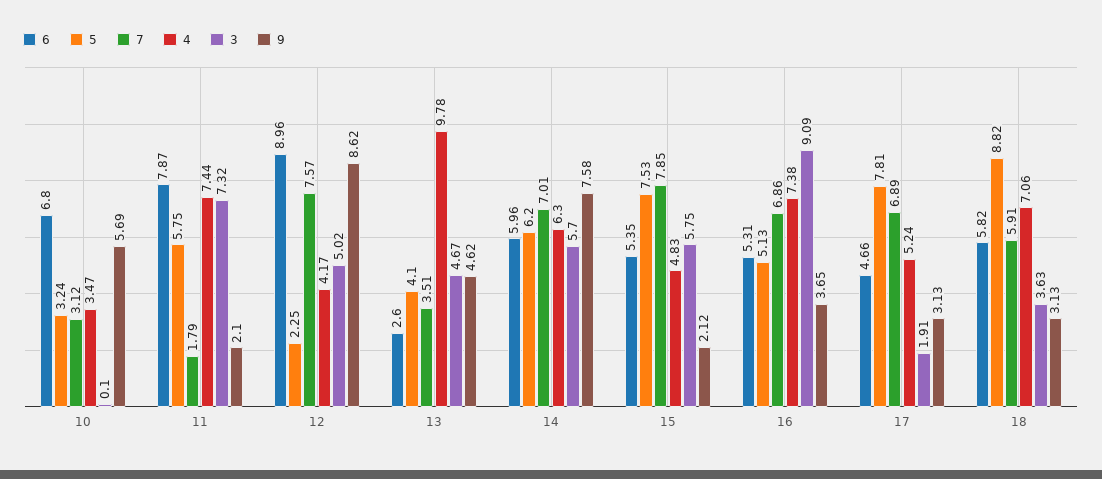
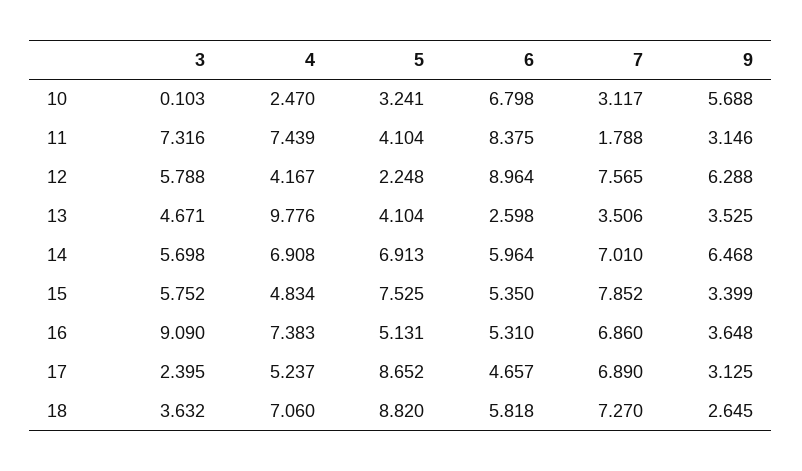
4, 10: 3.47 -> 2.47
6, 11: 7.87 -> 8.375
5, 11: 5.75 -> 4.104
9, 11: 2.1 -> 3.146
3, 12: 5.02 -> 5.788
9, 12: 8.62 -> 6.288
9, 13: 4.62 -> 3.525
5, 14: 6.2 -> 6.913
4, 14: 6.3 -> 6.908
9, 14: 7.58 -> 6.468
9, 15: 2.12 -> 3.399
5, 17: 7.81 -> 8.652
3, 17: 1.91 -> 2.395
7, 18: 5.91 -> 7.27
9, 18: 3.13 -> 2.645

